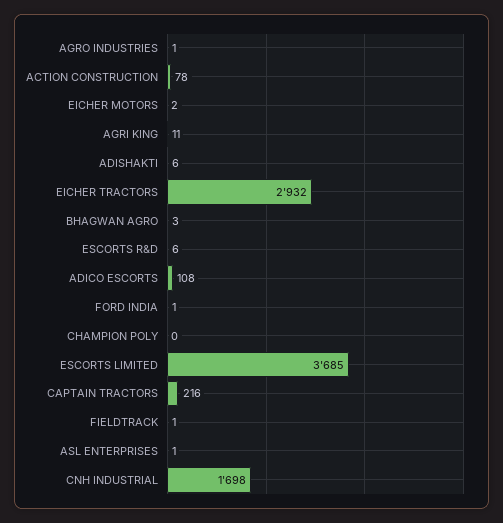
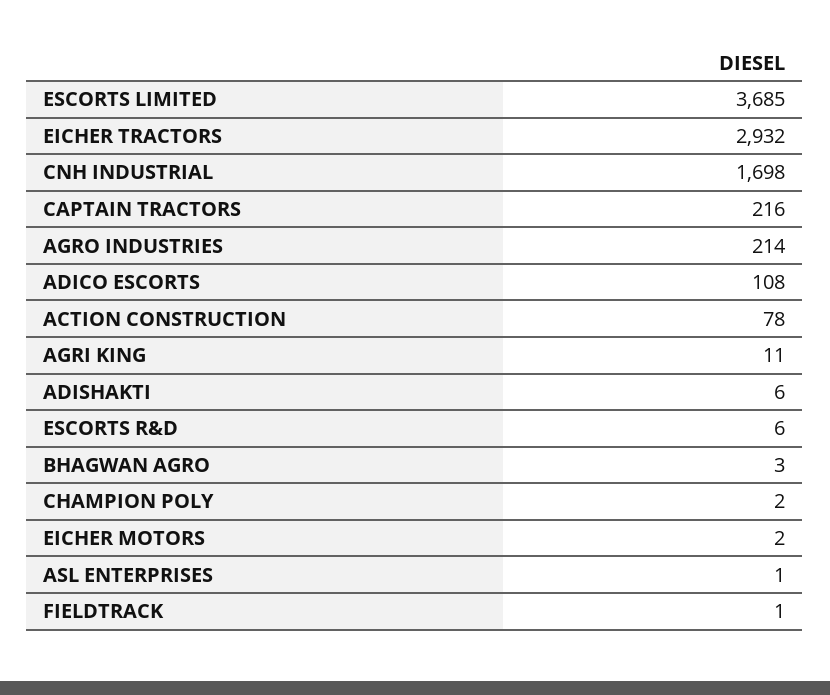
AGRO INDUSTRIES: 1 -> 214
FORD INDIA: 1 -> none
CHAMPION POLY: 0 -> 2

